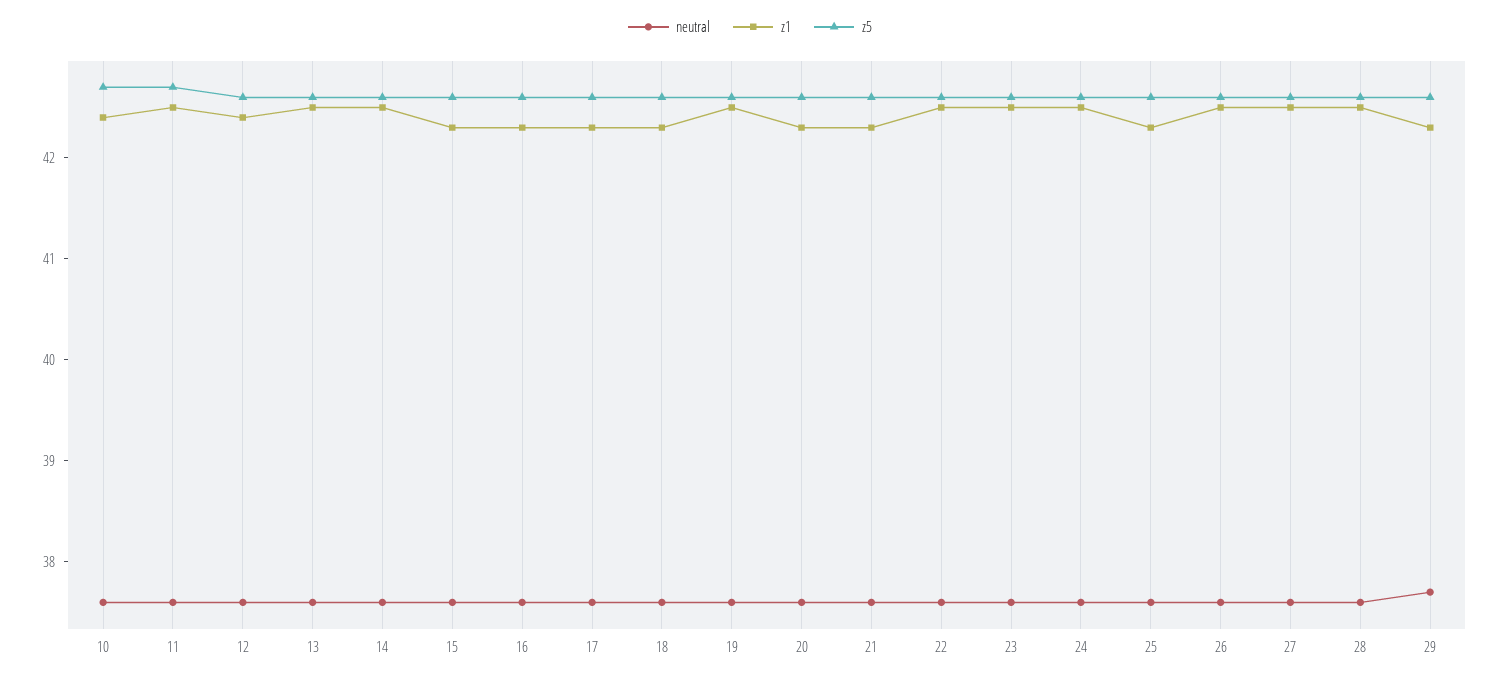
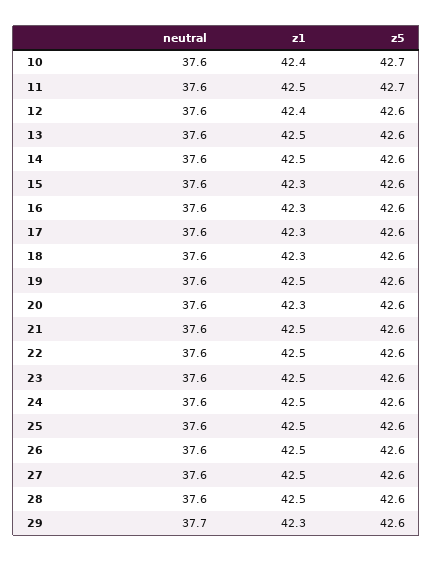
z1, 21: 42.3 -> 42.5
z1, 25: 42.3 -> 42.5

